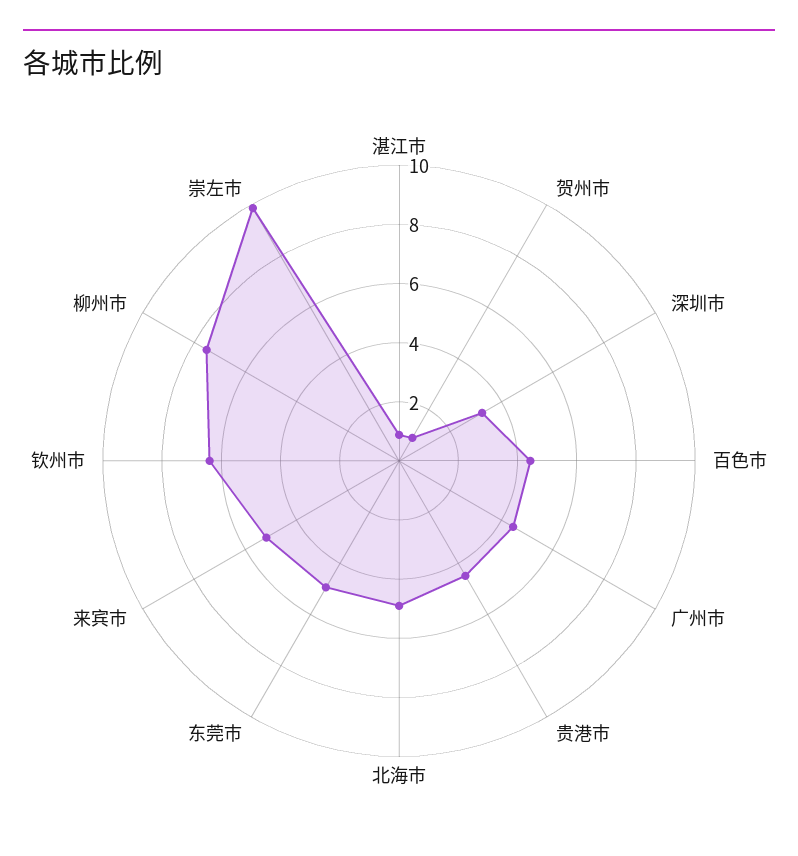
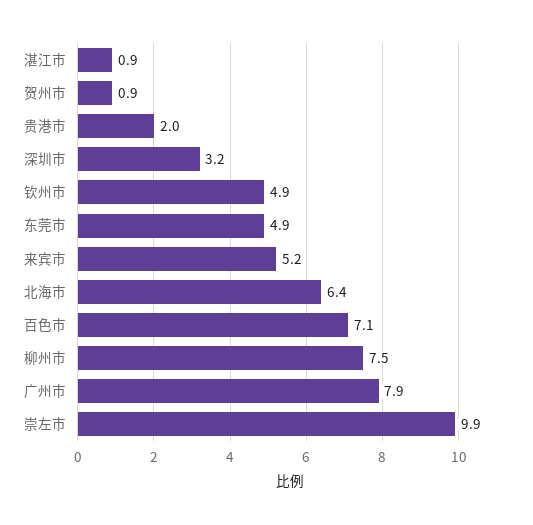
百色市: 4.5 -> 7.1
广州市: 4.5 -> 7.9
贵港市: 4.5 -> 2
北海市: 5 -> 6.4
钦州市: 6.5 -> 4.9

